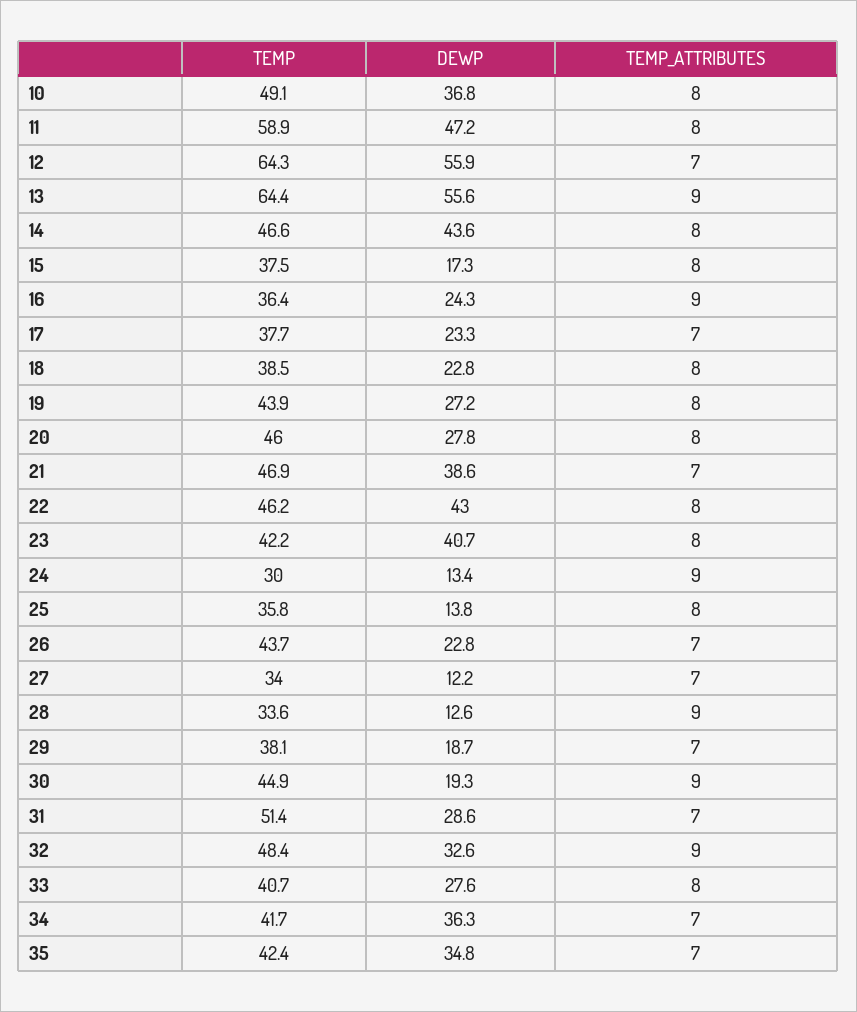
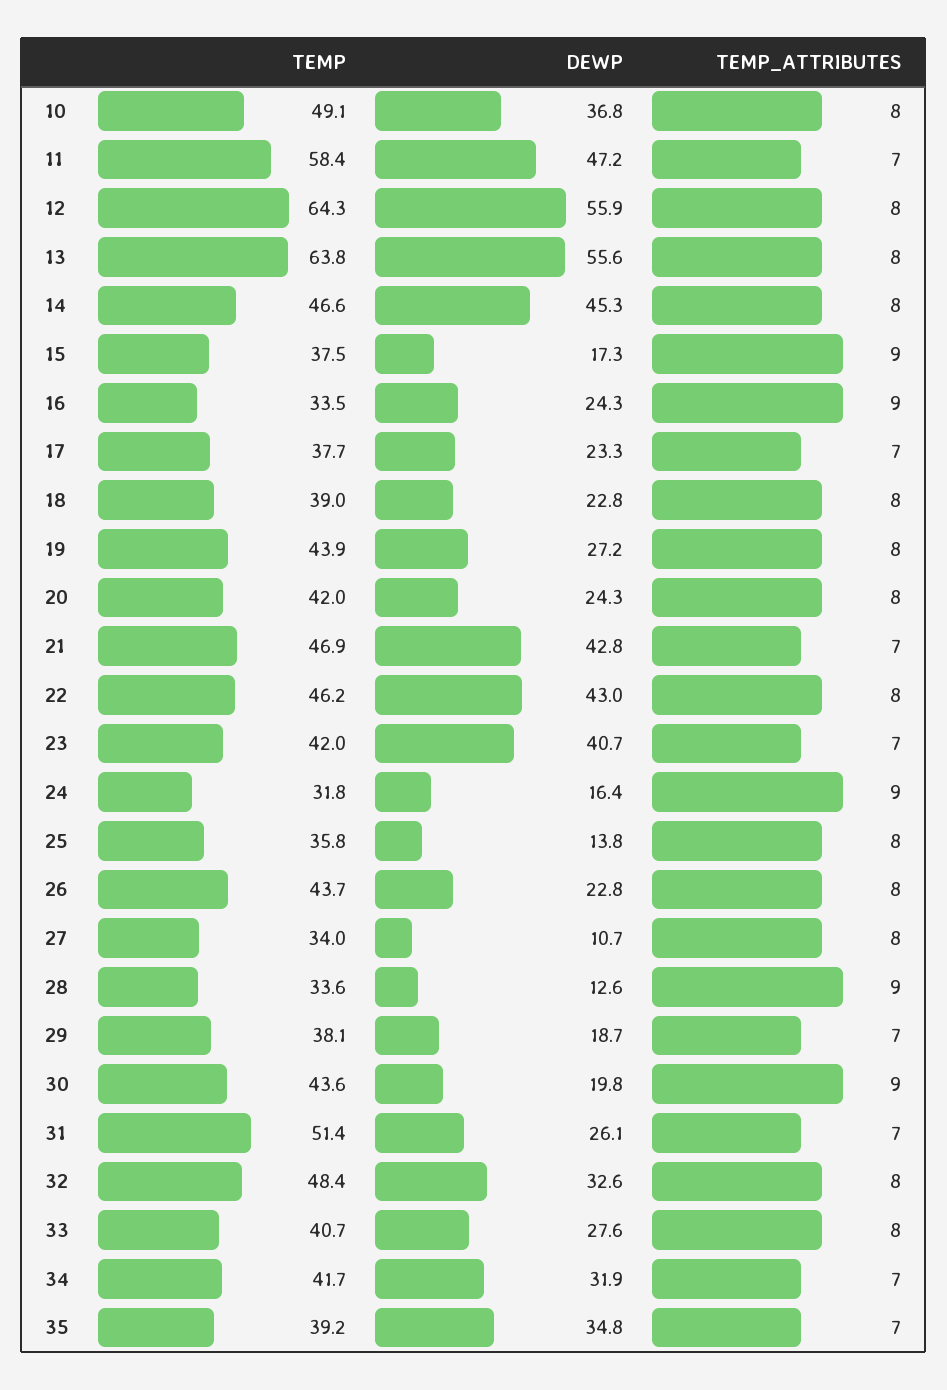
TEMP, 11: 58.9 -> 58.4
TEMP_ATTRIBUTES, 11: 8 -> 7
TEMP_ATTRIBUTES, 12: 7 -> 8
TEMP, 13: 64.4 -> 63.8
TEMP_ATTRIBUTES, 13: 9 -> 8
DEWP, 14: 43.6 -> 45.3
TEMP_ATTRIBUTES, 15: 8 -> 9
TEMP, 16: 36.4 -> 33.5
TEMP, 18: 38.5 -> 39
TEMP, 20: 46 -> 42
DEWP, 20: 27.8 -> 24.3
DEWP, 21: 38.6 -> 42.8
TEMP, 23: 42.2 -> 42
TEMP_ATTRIBUTES, 23: 8 -> 7
TEMP, 24: 30 -> 31.8
DEWP, 24: 13.4 -> 16.4
TEMP_ATTRIBUTES, 26: 7 -> 8
DEWP, 27: 12.2 -> 10.7
TEMP_ATTRIBUTES, 27: 7 -> 8
TEMP, 30: 44.9 -> 43.6
DEWP, 30: 19.3 -> 19.8
DEWP, 31: 28.6 -> 26.1
TEMP_ATTRIBUTES, 32: 9 -> 8
DEWP, 34: 36.3 -> 31.9
TEMP, 35: 42.4 -> 39.2

